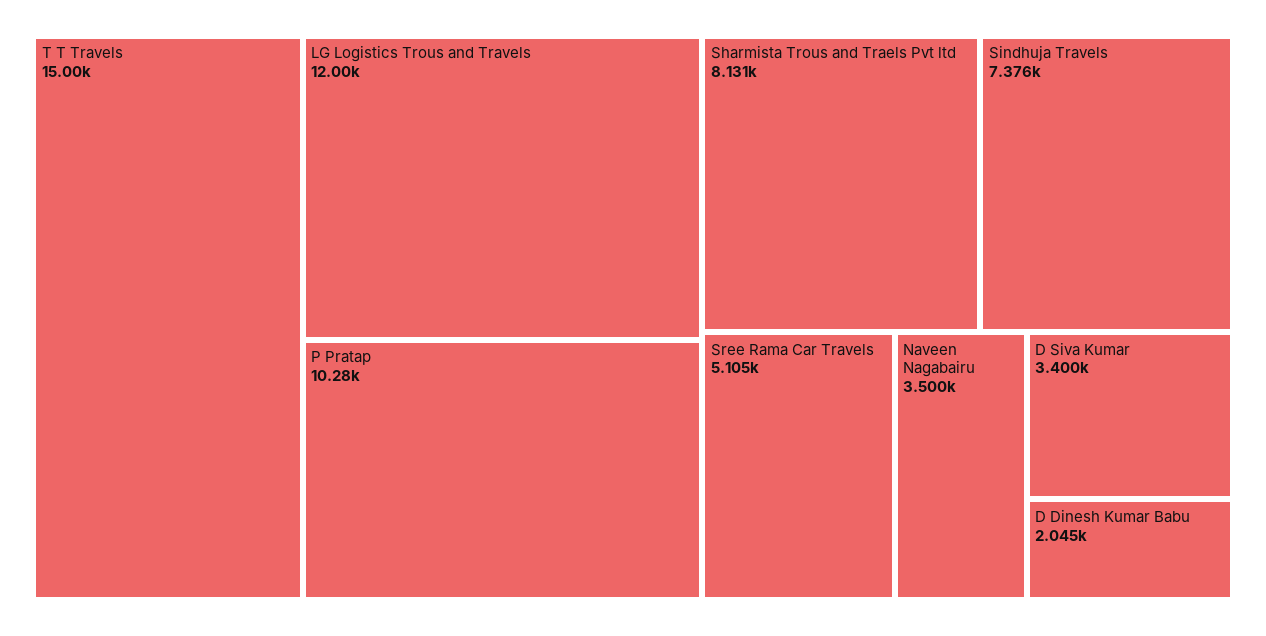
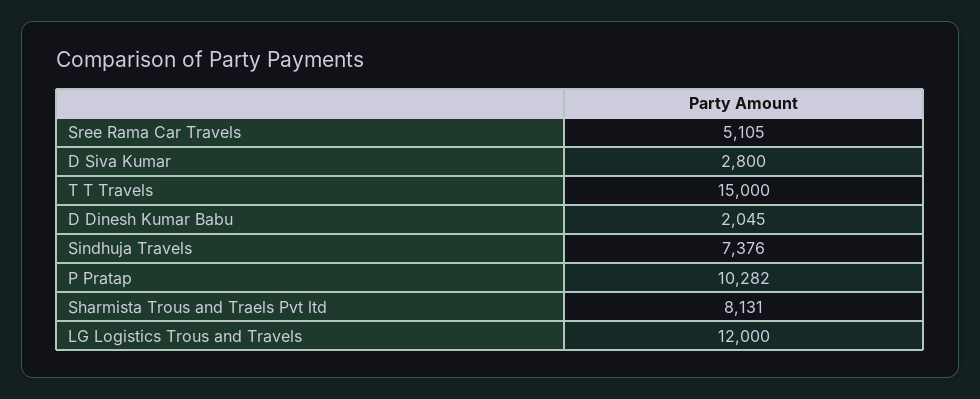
Naveen Nagabairu: 3500 -> none
D Siva Kumar: 3400 -> 2800

